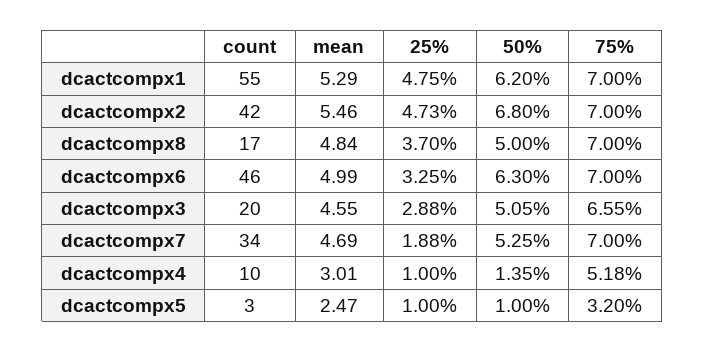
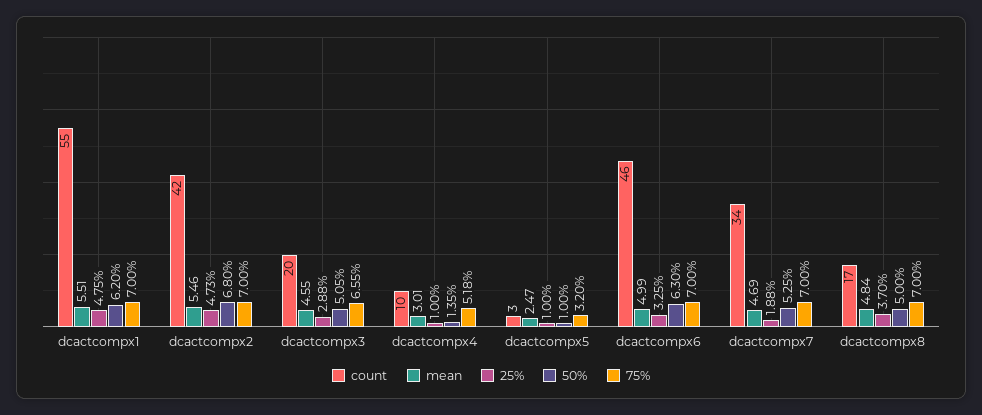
mean, dcactcompx1: 5.29 -> 5.51

